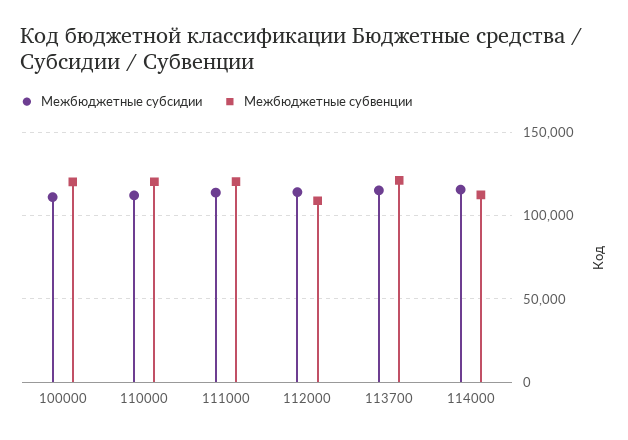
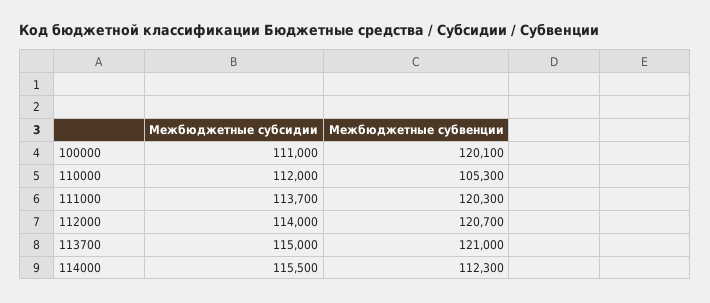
Межбюджетные субвенции, 110000: 120000 -> 105300
Межбюджетные субвенции, 112000: 110000 -> 120700

